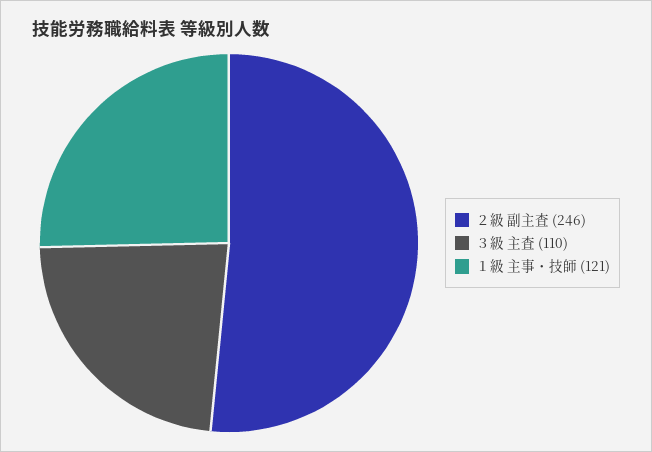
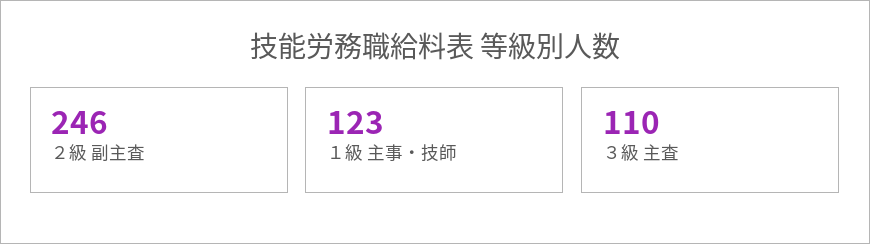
１級 主事・技師: 121 -> 123

